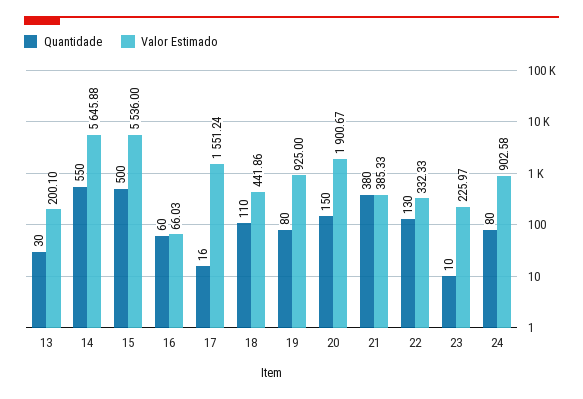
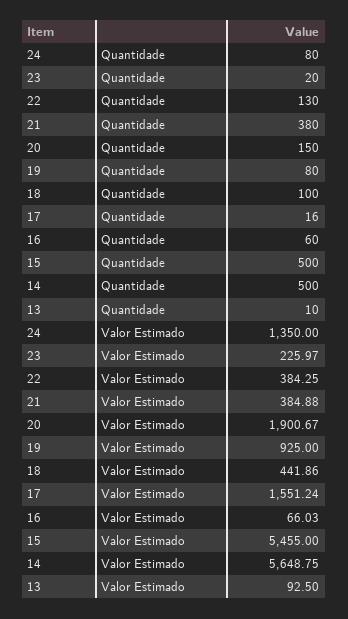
Quantidade, 13: 30 -> 10
Valor Estimado, 13: 200.1 -> 92.5
Quantidade, 14: 550 -> 500
Valor Estimado, 14: 5645.88 -> 5648.75
Valor Estimado, 15: 5536 -> 5455
Quantidade, 18: 110 -> 100
Valor Estimado, 21: 385.33 -> 384.88
Valor Estimado, 22: 332.33 -> 384.25
Quantidade, 23: 10 -> 20
Valor Estimado, 24: 902.58 -> 1350

